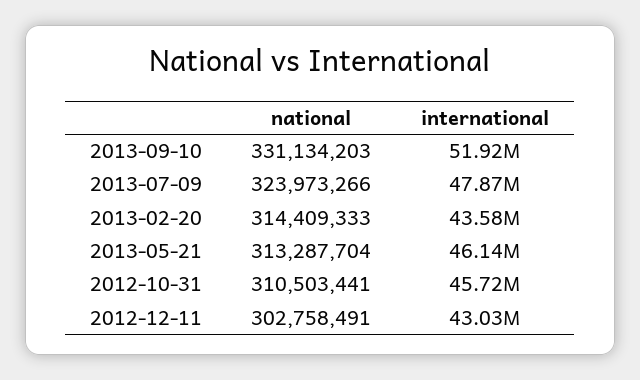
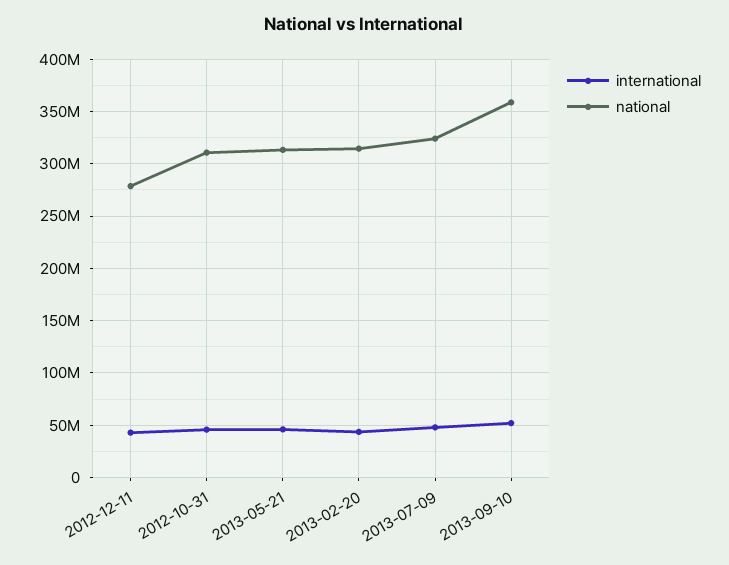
national, 2013-09-10: 331134203 -> 360000000
national, 2012-12-11: 302758491 -> 280000000

